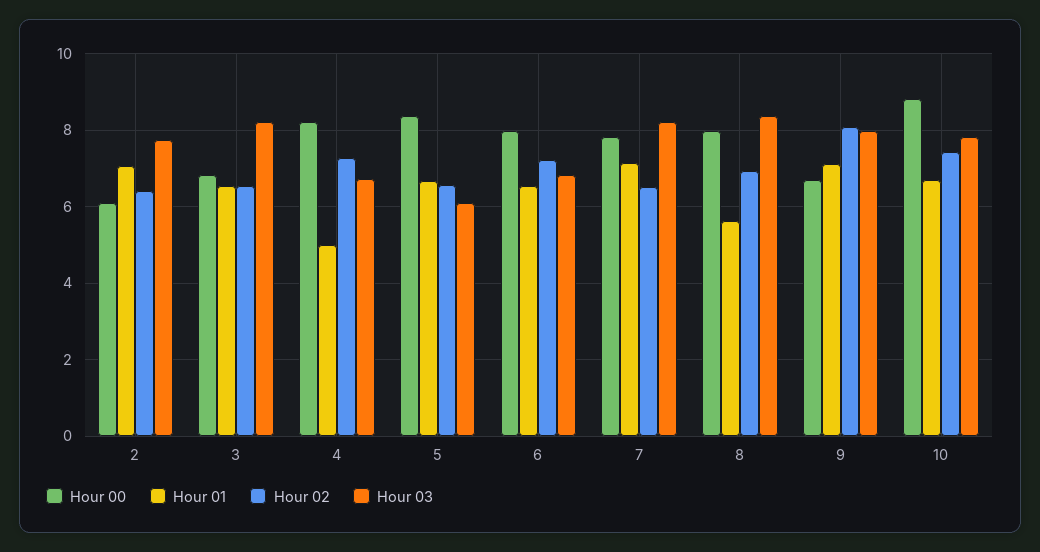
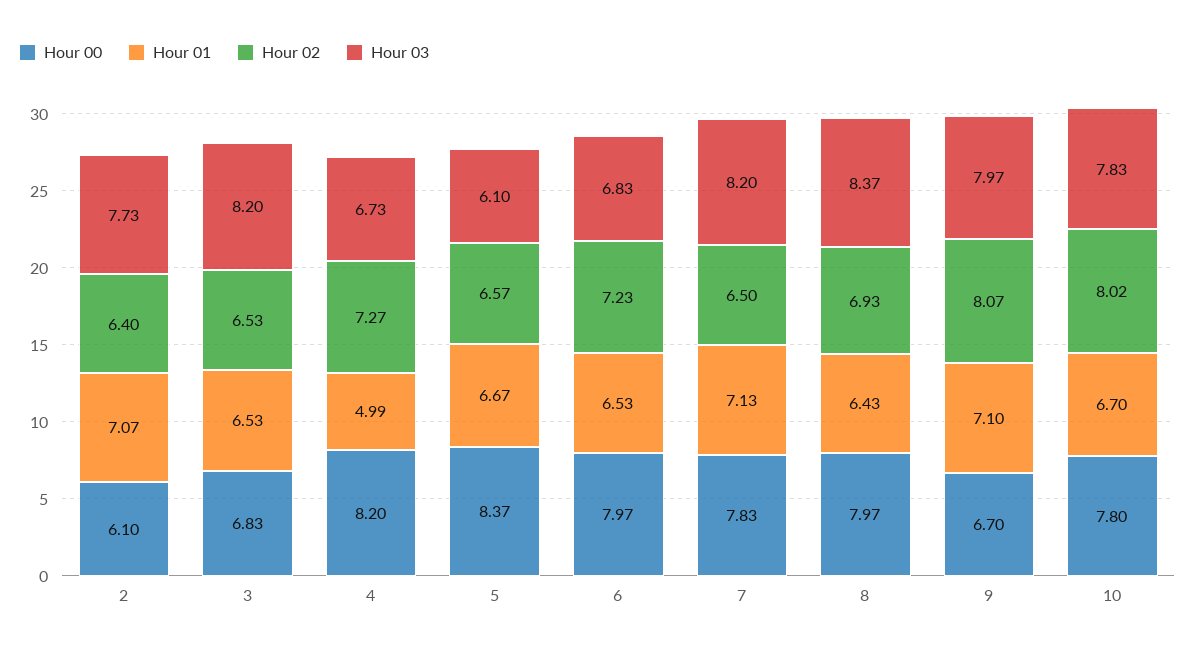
Hour 01, 8: 5.6 -> 6.43
Hour 00, 10: 8.8 -> 7.8
Hour 02, 10: 7.4 -> 8.02

